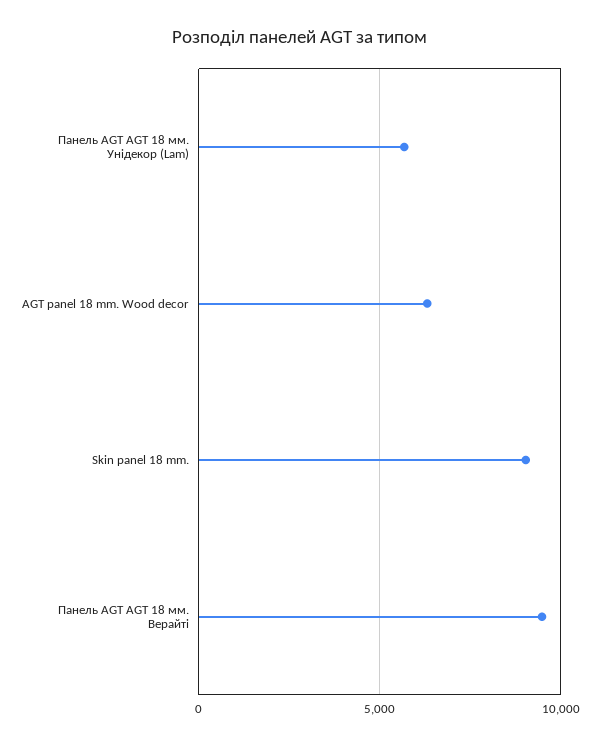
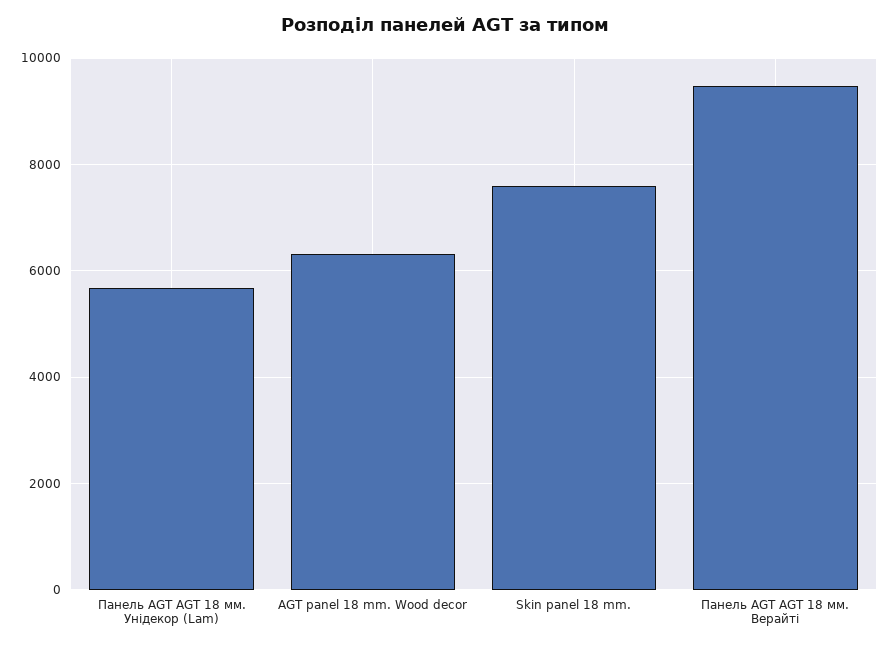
Skin panel 18 mm.: 9000 -> 7600

